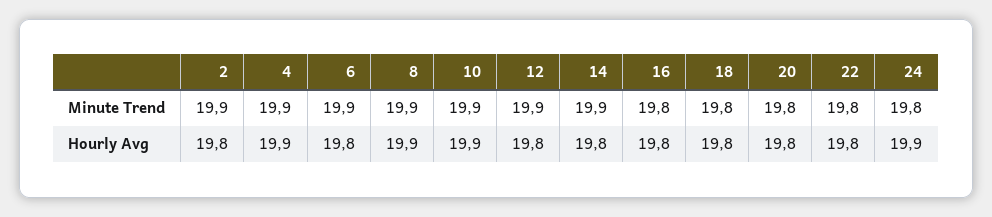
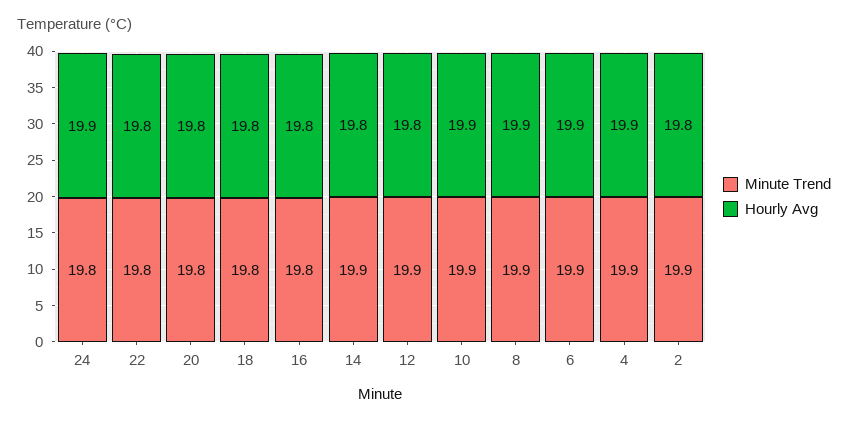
Hourly Avg, 6: 19.8 -> 19.9

